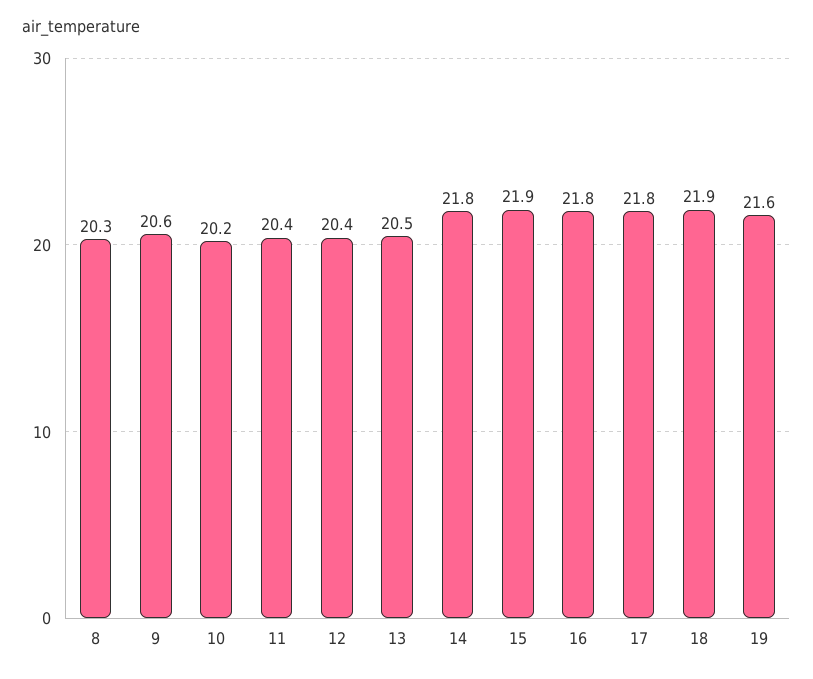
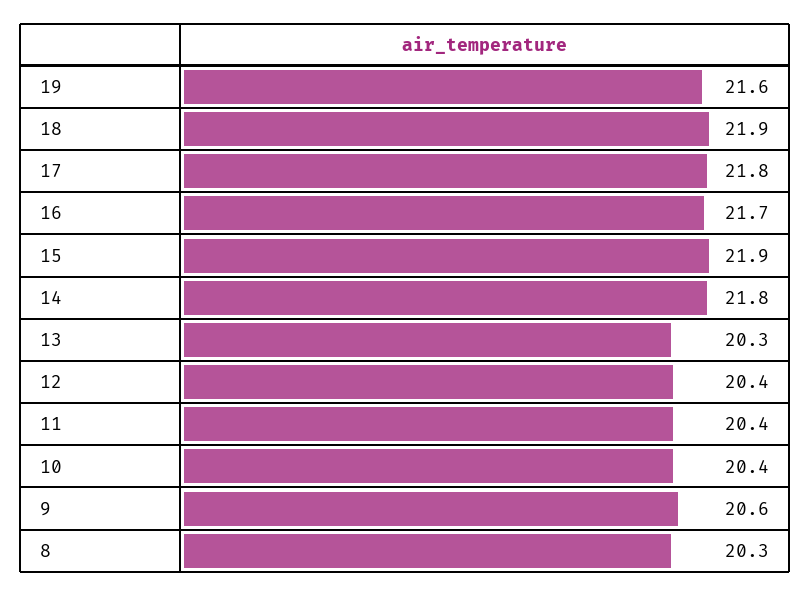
10: 20.2 -> 20.4
13: 20.5 -> 20.3
16: 21.8 -> 21.7

